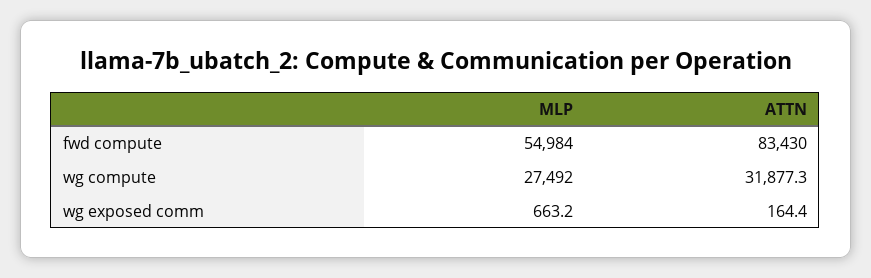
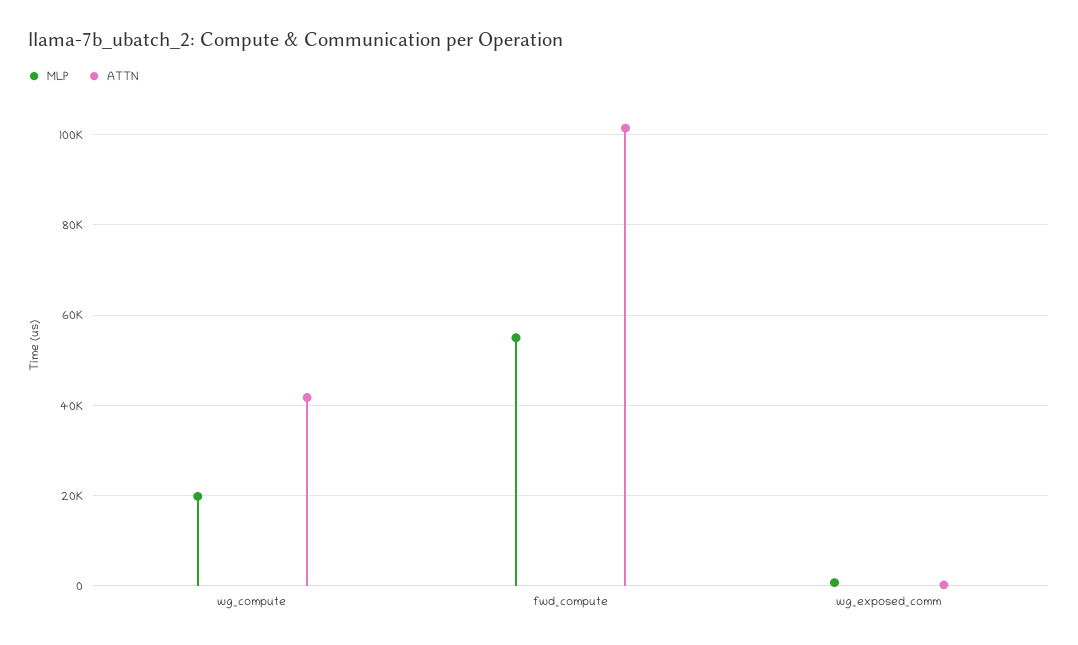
ATTN, fwd compute: 83430 -> 102000
MLP, wg compute: 27492 -> 20000
ATTN, wg compute: 31877.3 -> 42000

